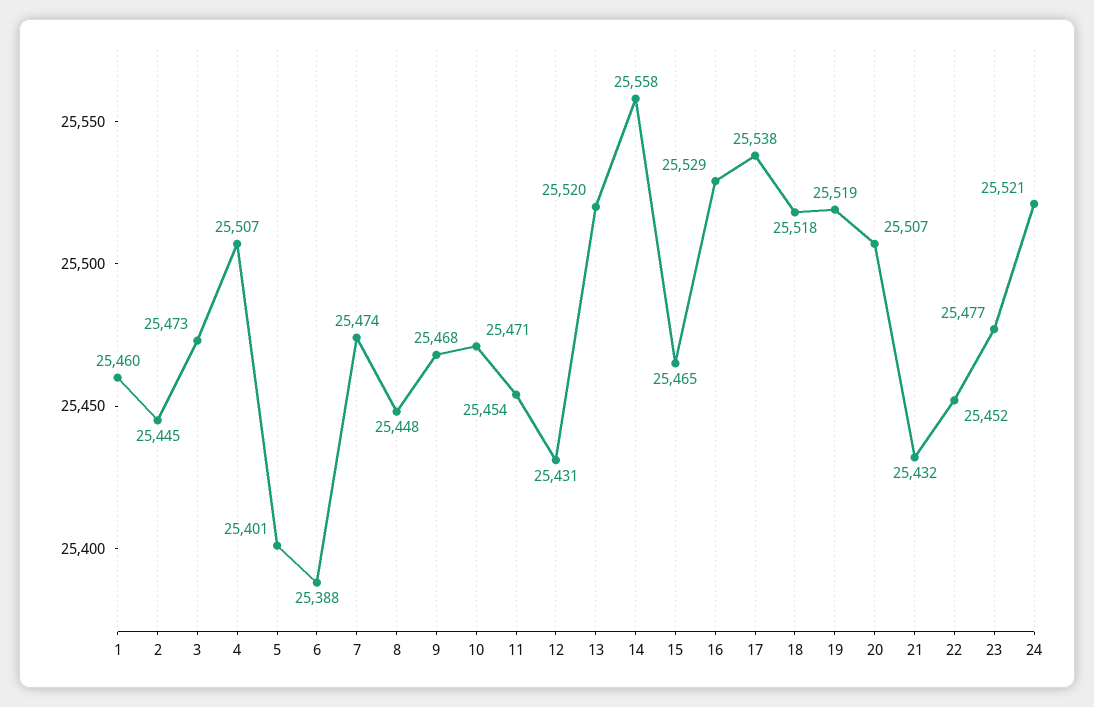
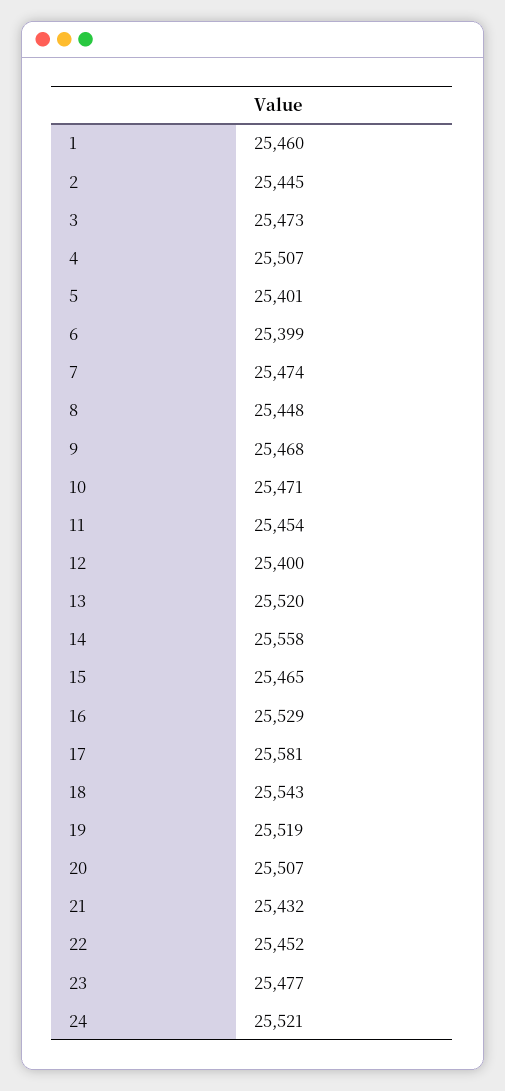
6: 25388 -> 25399
12: 25431 -> 25400
17: 25538 -> 25581
18: 25518 -> 25543

